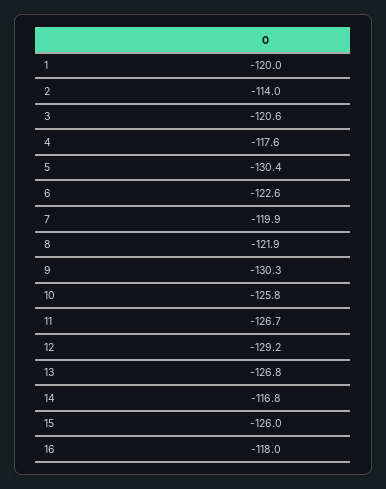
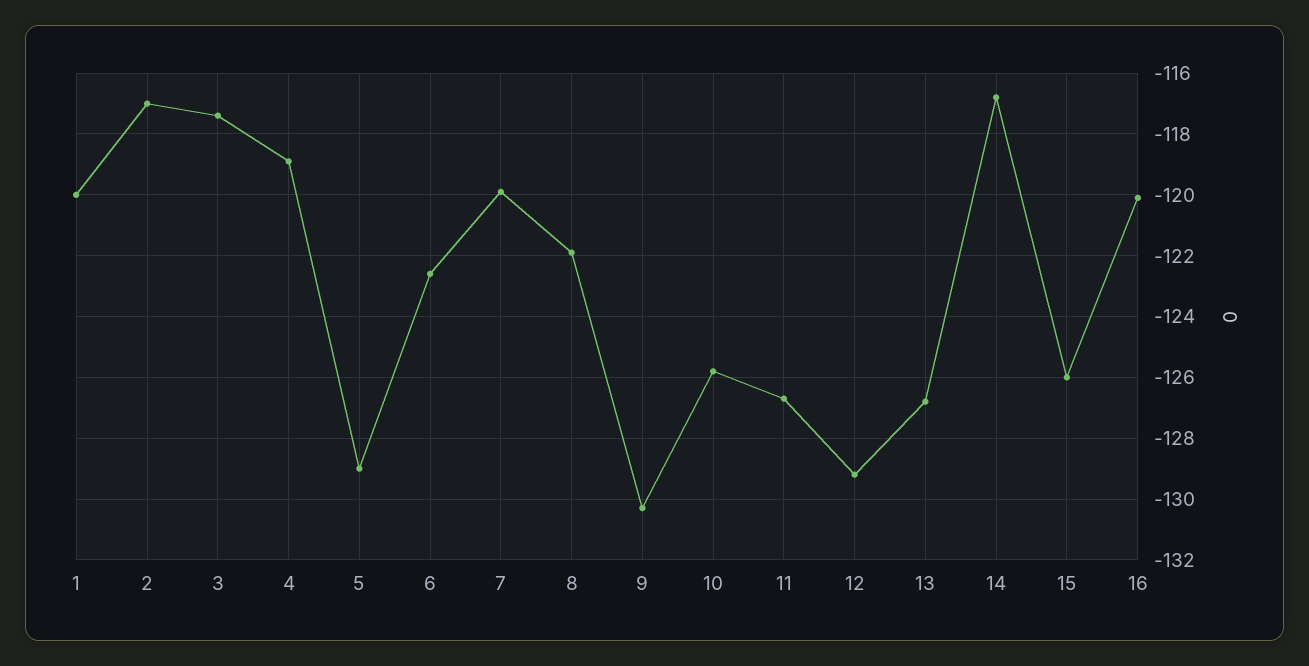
2: -114 -> -117
3: -120.6 -> -117.5
4: -117.6 -> -119
5: -130.4 -> -129
16: -118 -> -120

